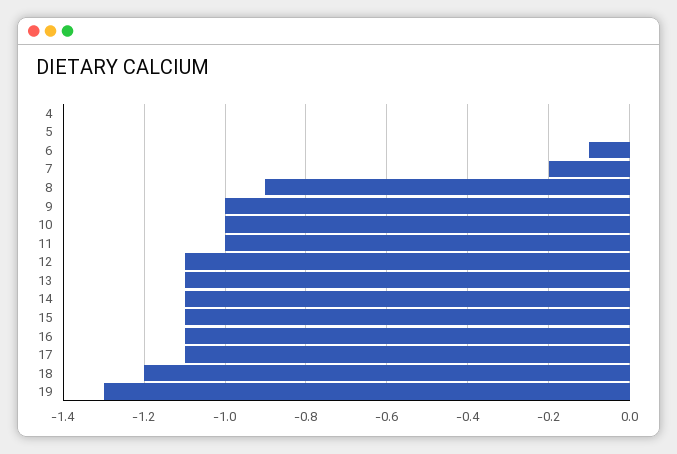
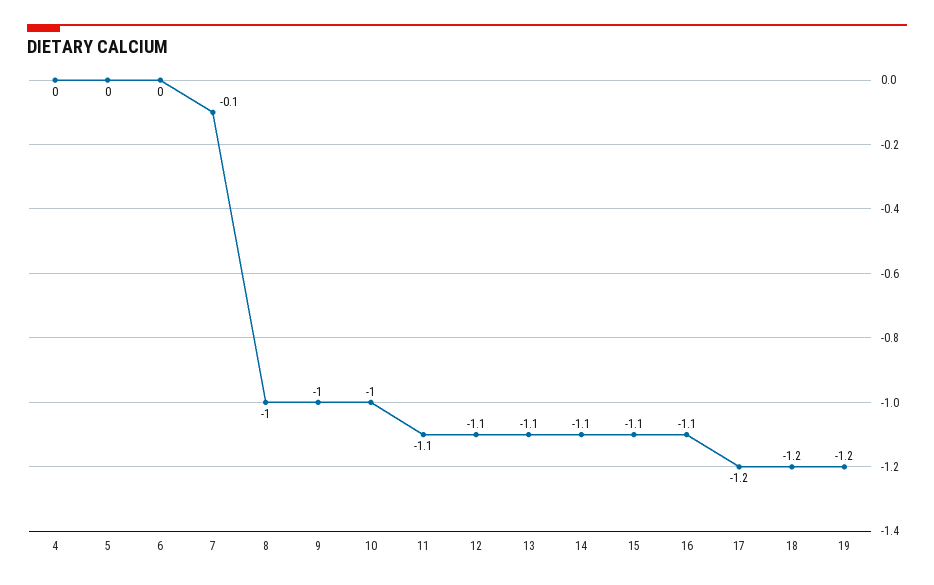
6: -0.1 -> 0
7: -0.2 -> -0.1
8: -0.9 -> -1
11: -1 -> -1.1
17: -1.1 -> -1.2
19: -1.3 -> -1.2

